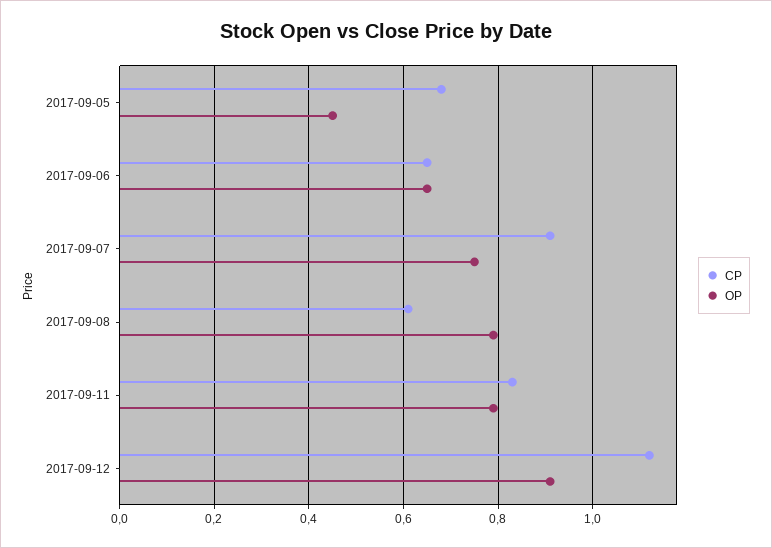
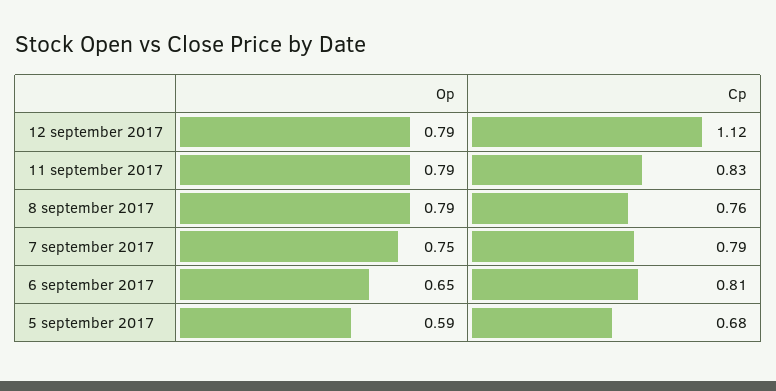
OP, 2017-09-05: 0.45 -> 0.59
CP, 2017-09-06: 0.65 -> 0.81
CP, 2017-09-07: 0.9 -> 0.79
CP, 2017-09-08: 0.6 -> 0.76
OP, 2017-09-12: 0.9 -> 0.79

